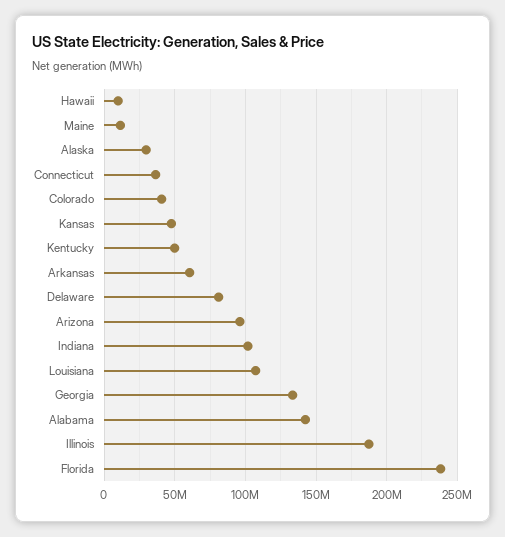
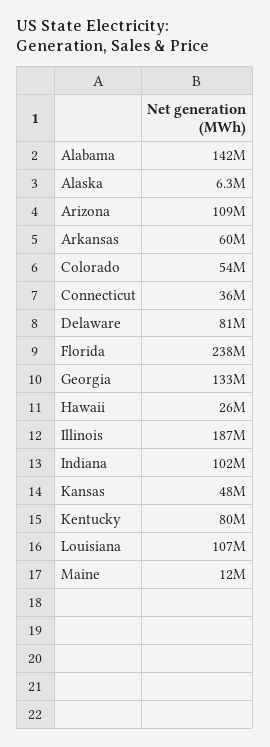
Hawaii: 10000000 -> 26000000
Alaska: 30000000 -> 6300000
Colorado: 40000000 -> 54000000
Kentucky: 50000000 -> 80000000
Arizona: 95000000 -> 109000000

